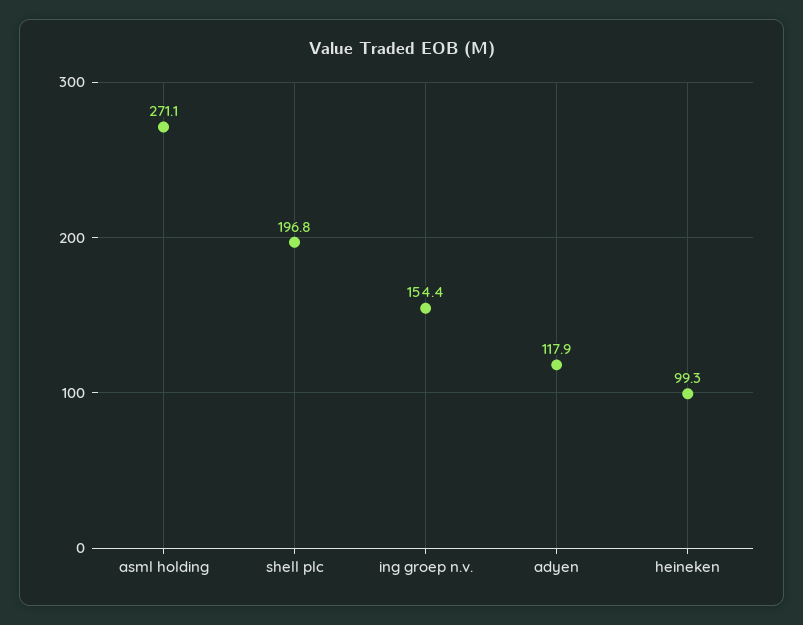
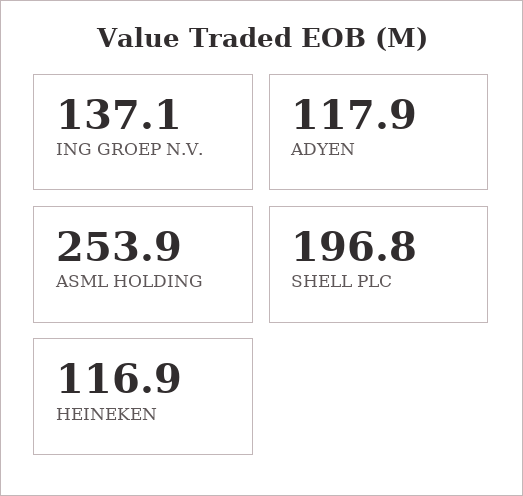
asml holding: 271.1 -> 253.9
ing groep n.v.: 154.4 -> 137.1
heineken: 99.3 -> 116.9

